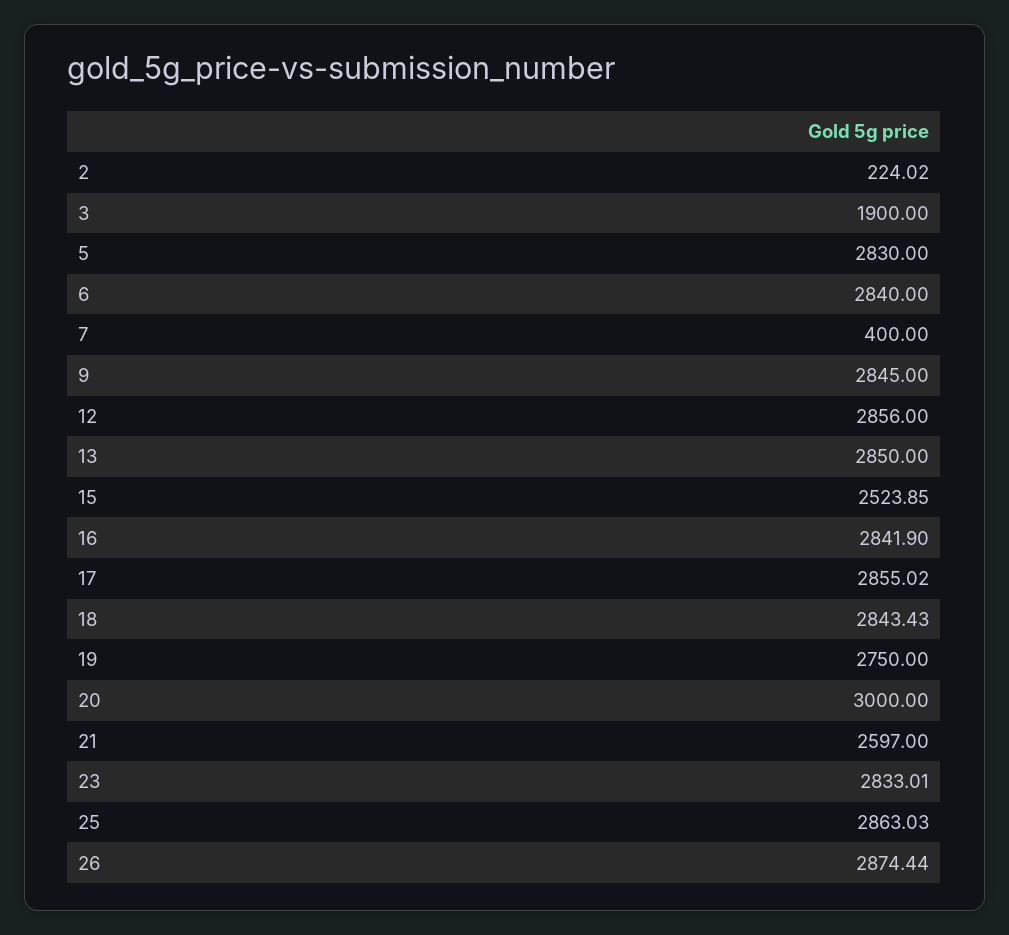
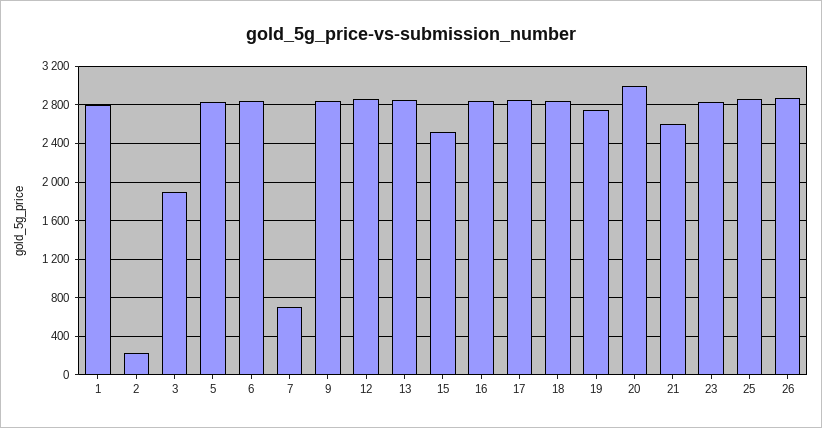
7: 400 -> 700
1: none -> 2800

